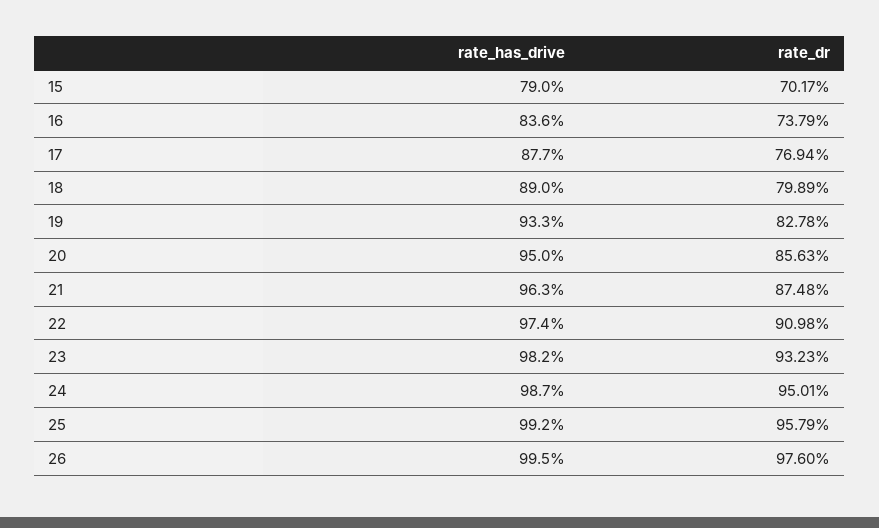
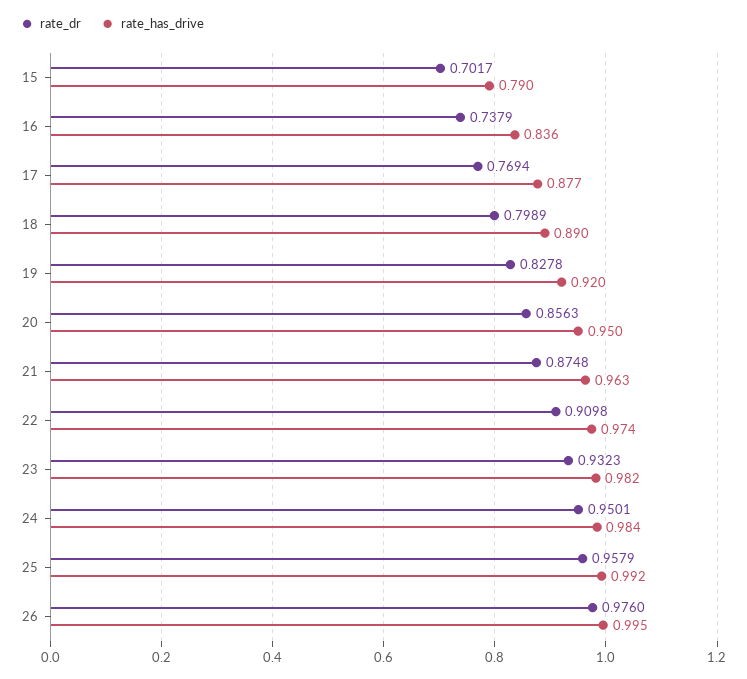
rate_has_drive, 19: 0.933 -> 0.92
rate_has_drive, 24: 0.987 -> 0.984

